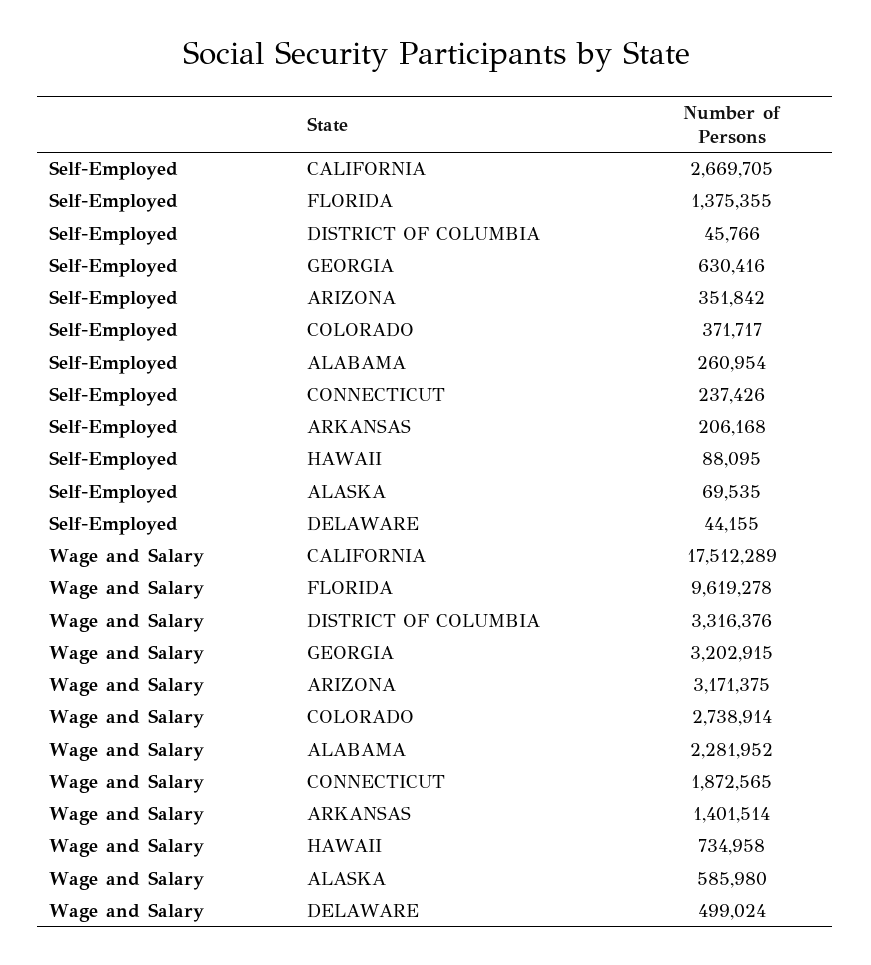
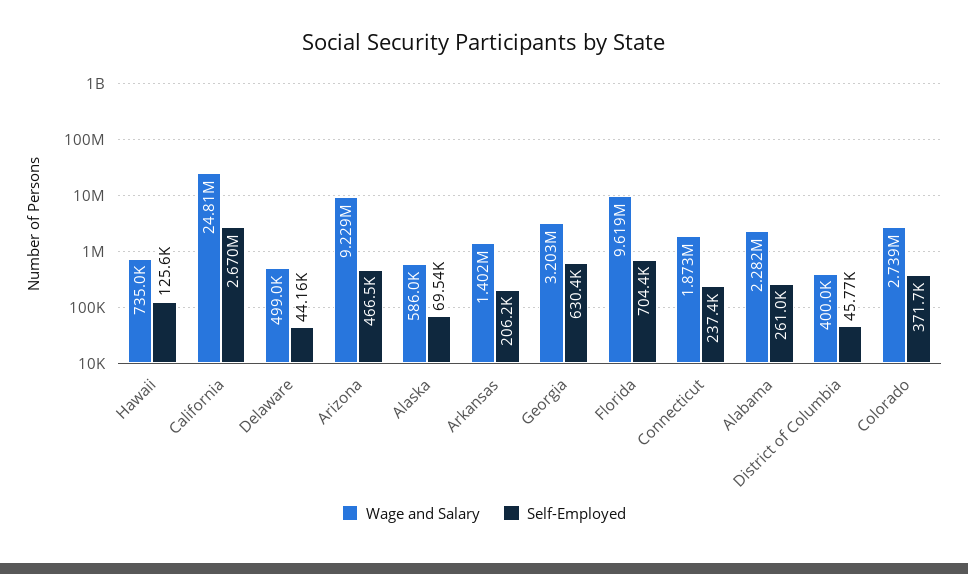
Self-Employed, FLORIDA: 1375355 -> 704400
Self-Employed, ARIZONA: 351842 -> 466500
Self-Employed, HAWAII: 88095 -> 125600
Wage and Salary, CALIFORNIA: 17512289 -> 24810000
Wage and Salary, DISTRICT OF COLUMBIA: 3316376 -> 400000
Wage and Salary, ARIZONA: 3171375 -> 9229000

